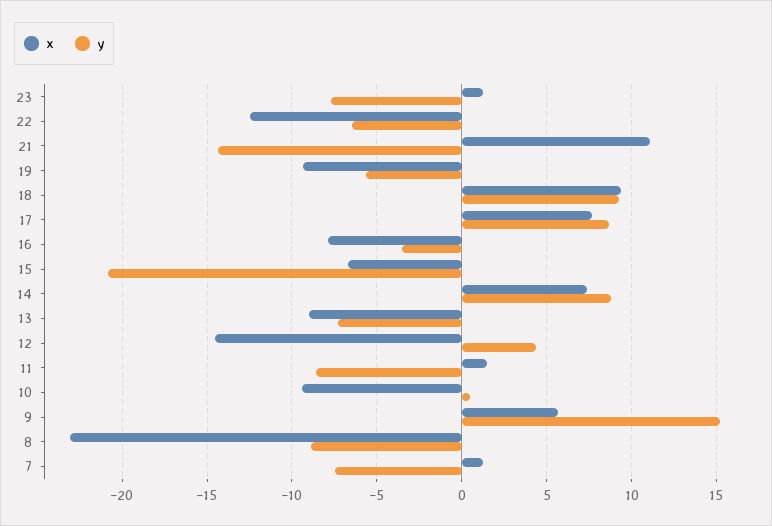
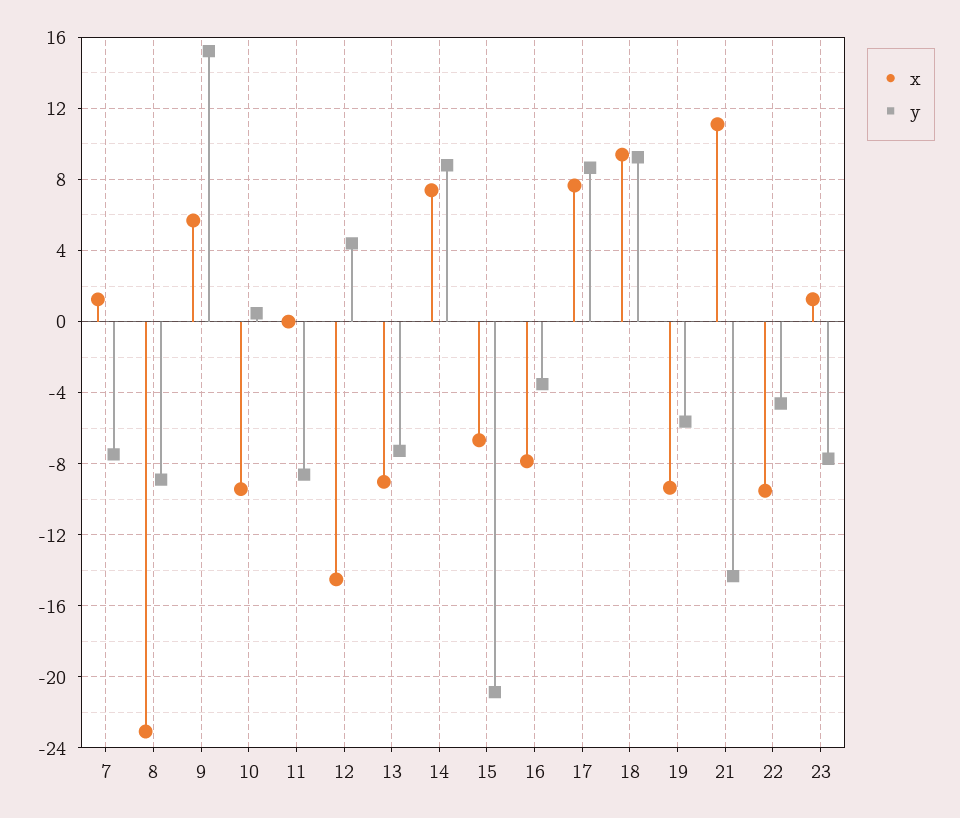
x, 22: -12.5 -> -9.5
y, 22: -6.5 -> -4.5
x, 11: 1.5 -> 0

